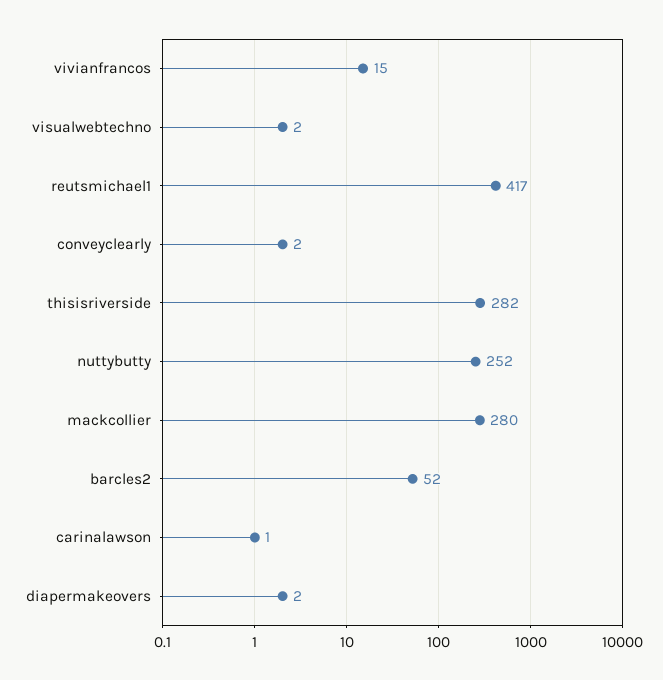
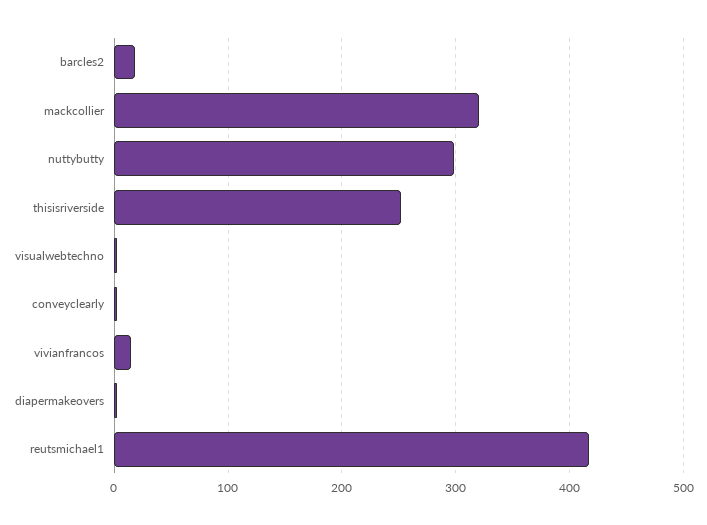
thisisriverside: 282 -> 250
nuttybutty: 252 -> 300
mackcollier: 280 -> 320
barcles2: 52 -> 20
carinalawson: 1 -> none

